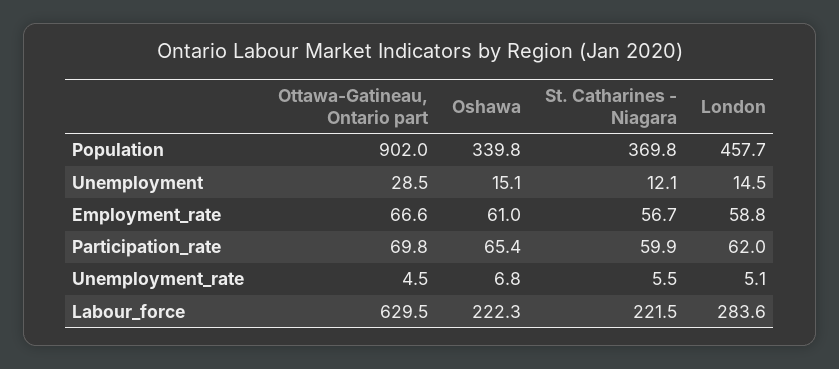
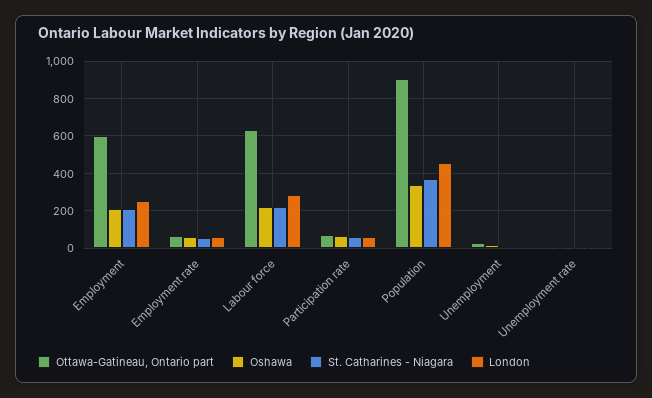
Ottawa-Gatineau, Ontario part, Employment: none -> 600
Oshawa, Employment: none -> 200
St. Catharines - Niagara, Employment: none -> 200
London, Employment: none -> 250

